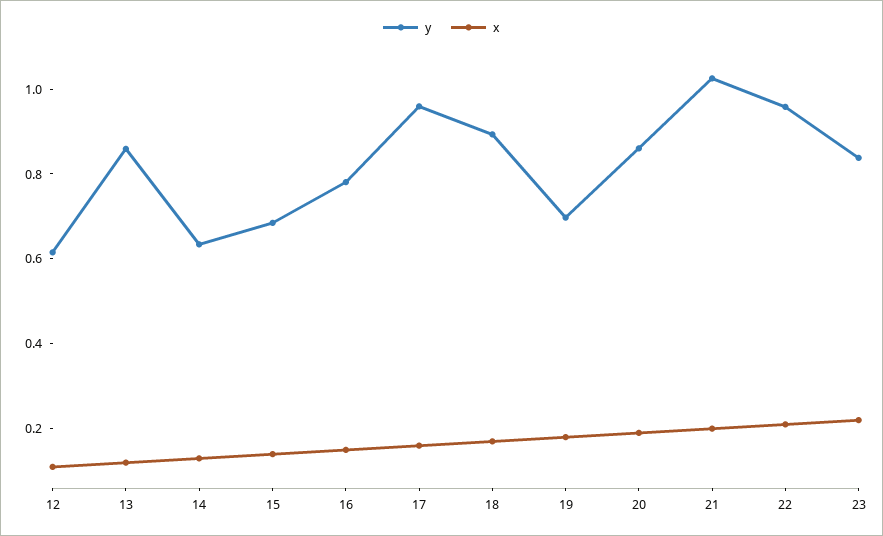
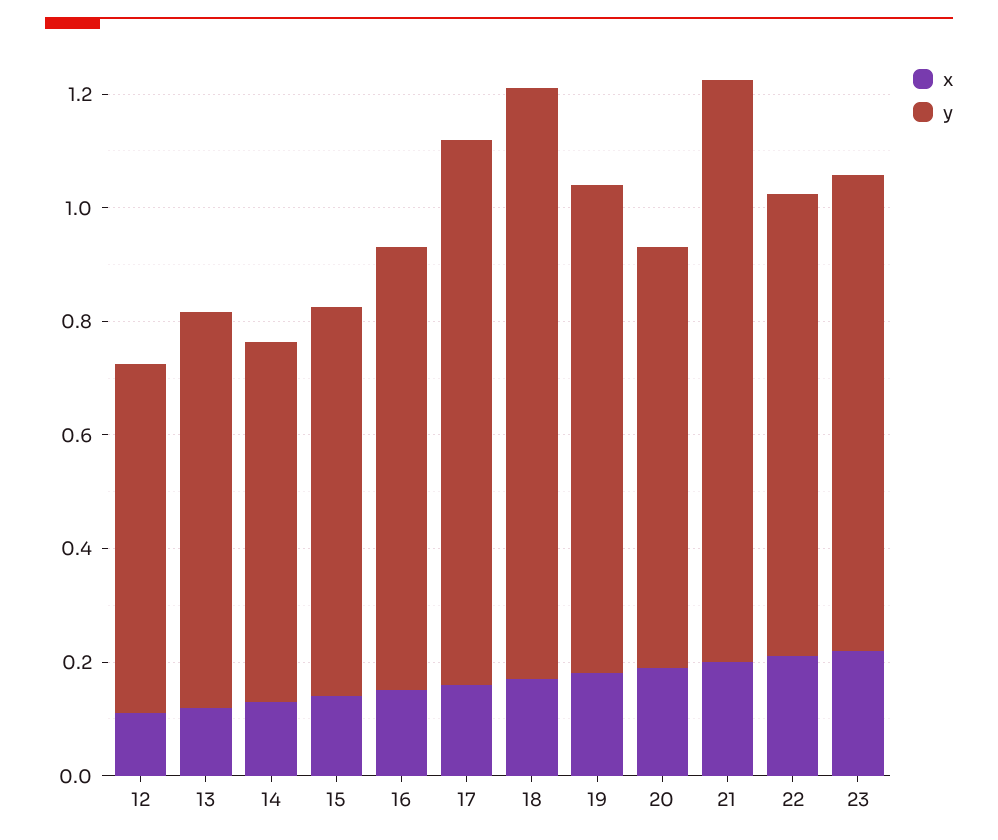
y, 13: 0.85 -> 0.7
y, 18: 0.9 -> 1.05
y, 19: 0.7 -> 0.85
y, 20: 0.85 -> 0.75
y, 22: 0.95 -> 0.8

